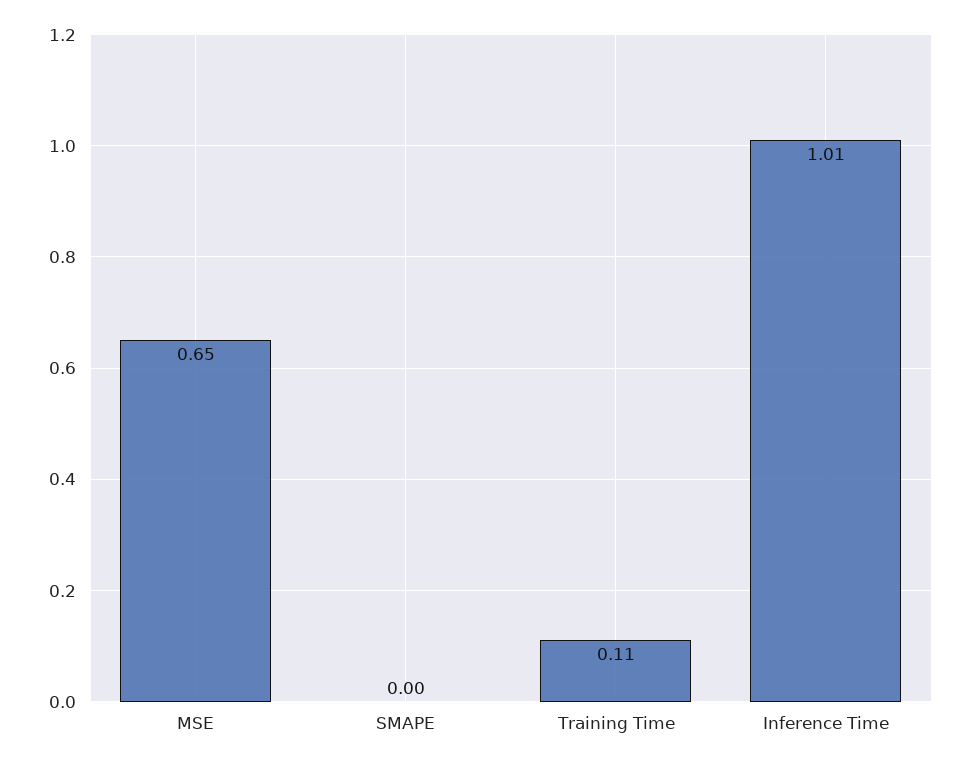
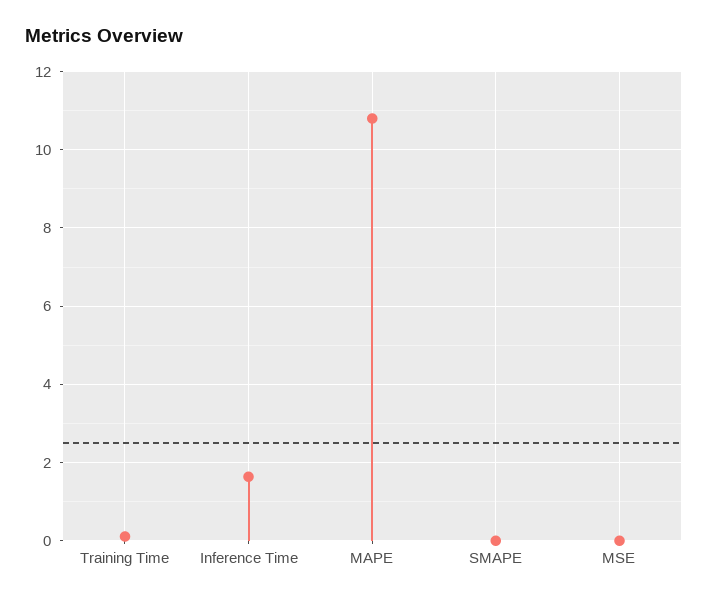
MSE: 0.65 -> 0
Inference Time: 1.01 -> 1.6
MAPE: none -> 10.8

